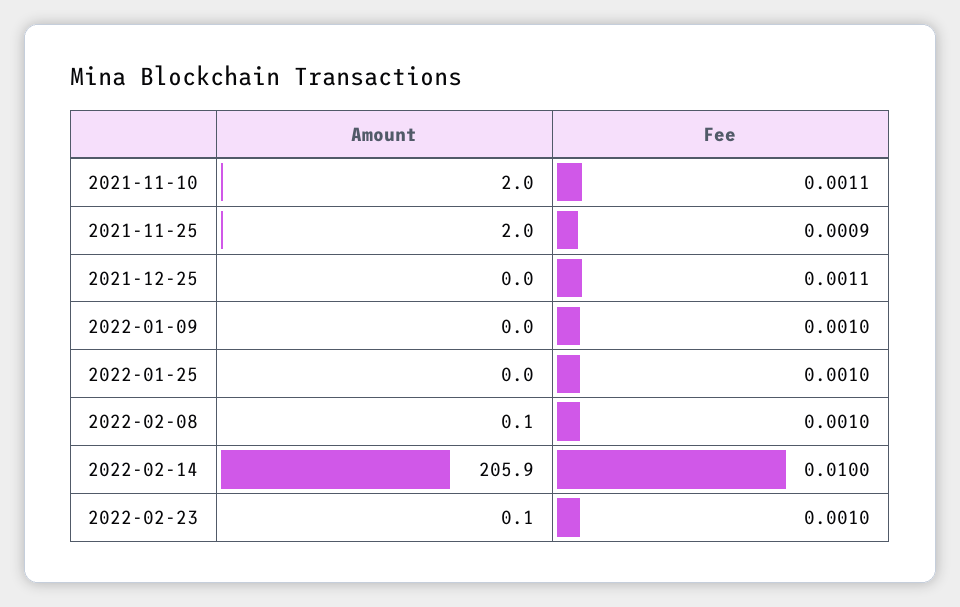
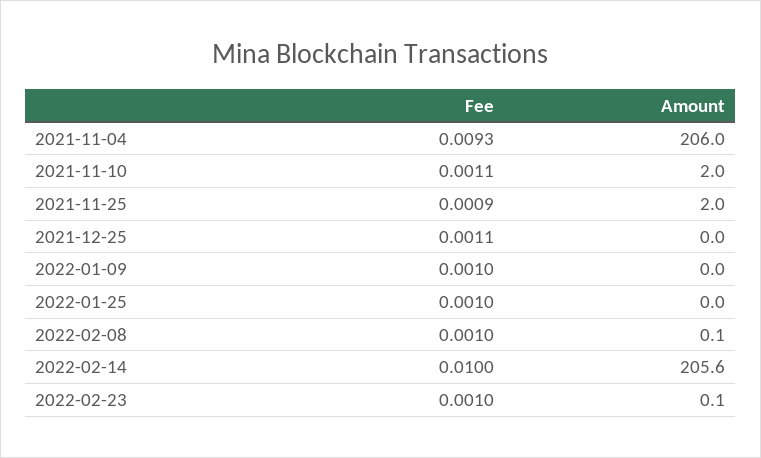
Amount, 2022-02-14: 205.9 -> 205.6
Fee, 2021-11-04: none -> 0.0093
Amount, 2021-11-04: none -> 206

